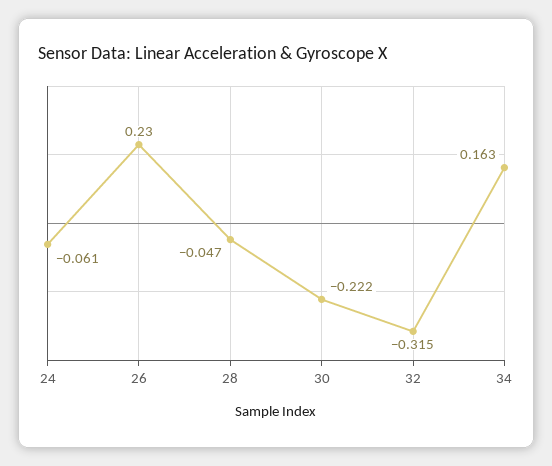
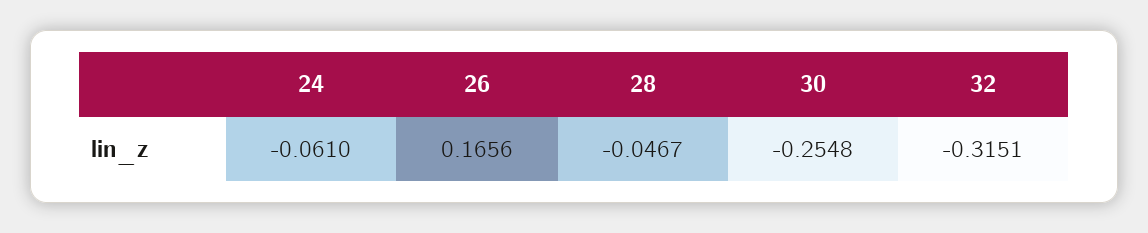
26: 0.23 -> 0.1656
30: -0.222 -> -0.2548
34: 0.163 -> none

